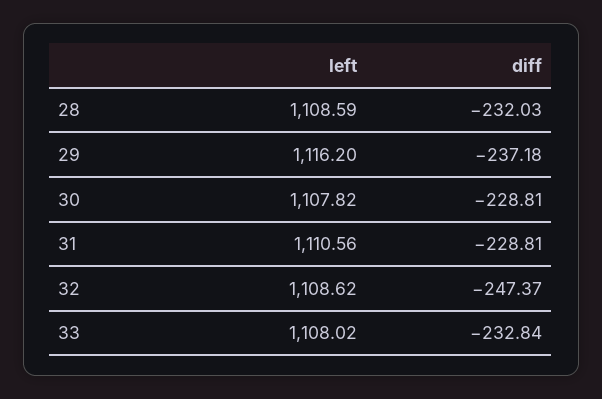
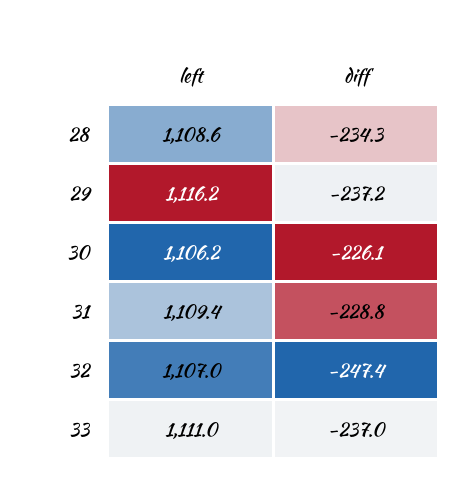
diff, 28: -232.03 -> -234.3
left, 30: 1107.82 -> 1106.2
diff, 30: -228.81 -> -226.1
left, 31: 1110.56 -> 1109.4
left, 32: 1108.62 -> 1107
left, 33: 1108.02 -> 1111
diff, 33: -232.84 -> -237

